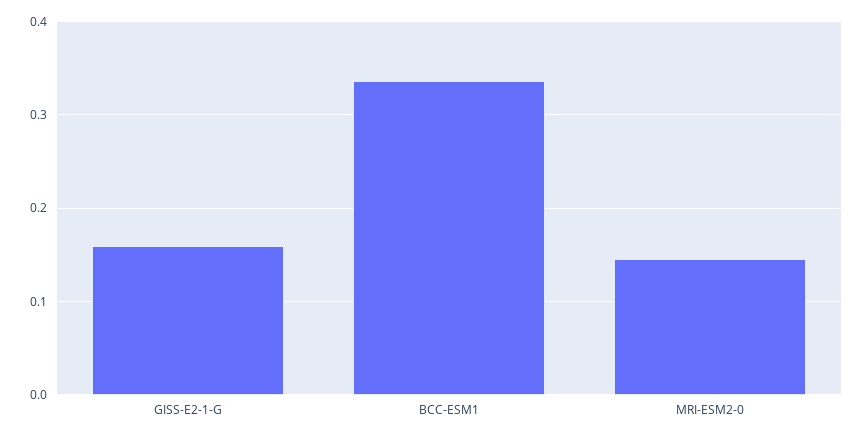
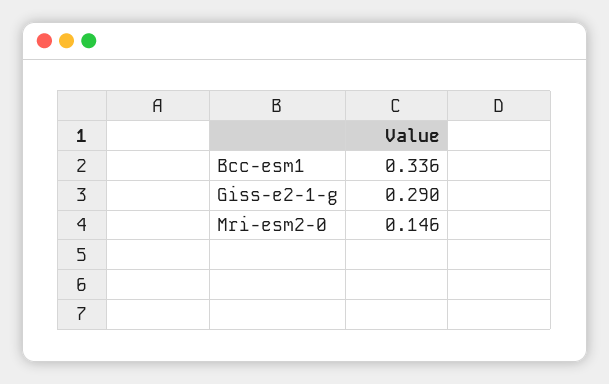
GISS-E2-1-G: 0.16 -> 0.29

